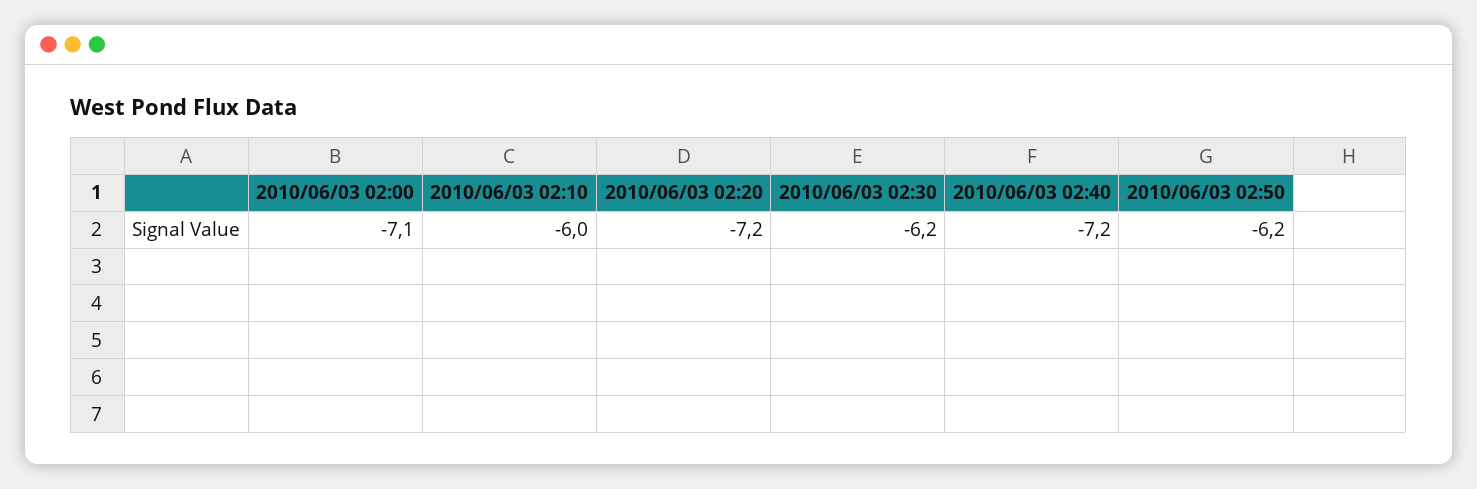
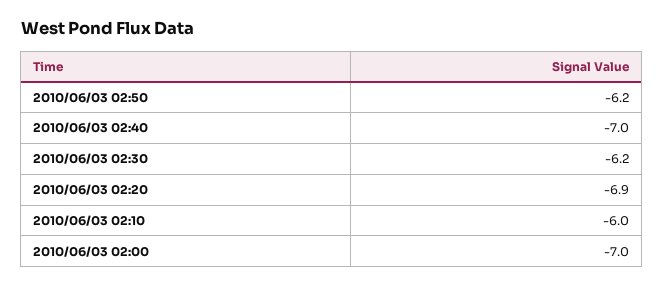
2010/06/03 02:00: -7.1 -> -7
2010/06/03 02:20: -7.2 -> -6.9
2010/06/03 02:40: -7.2 -> -7

